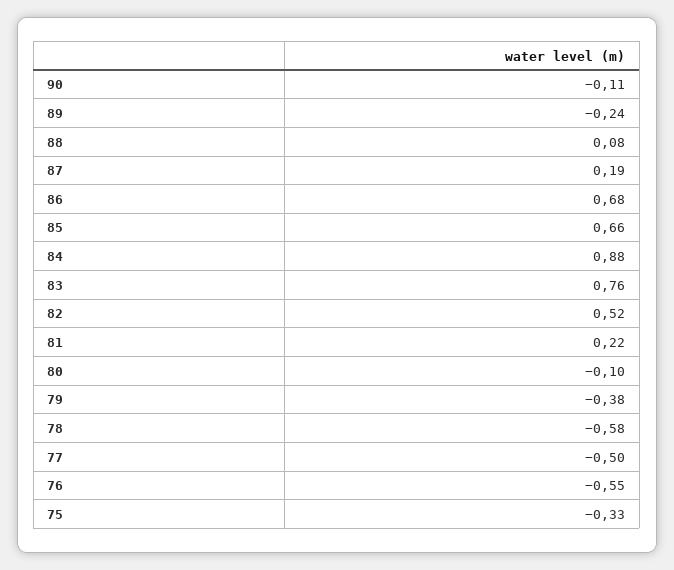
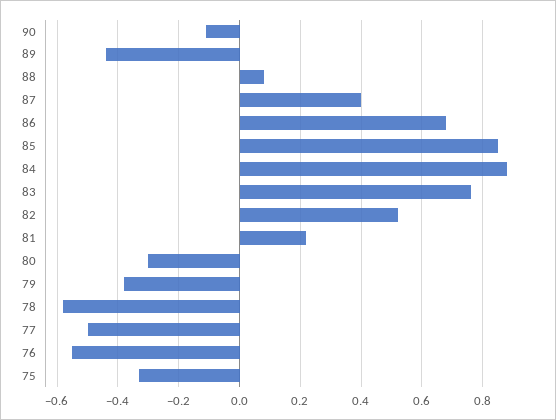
89: -0.24 -> -0.45
87: 0.19 -> 0.4
85: 0.66 -> 0.85
80: -0.1 -> -0.3

